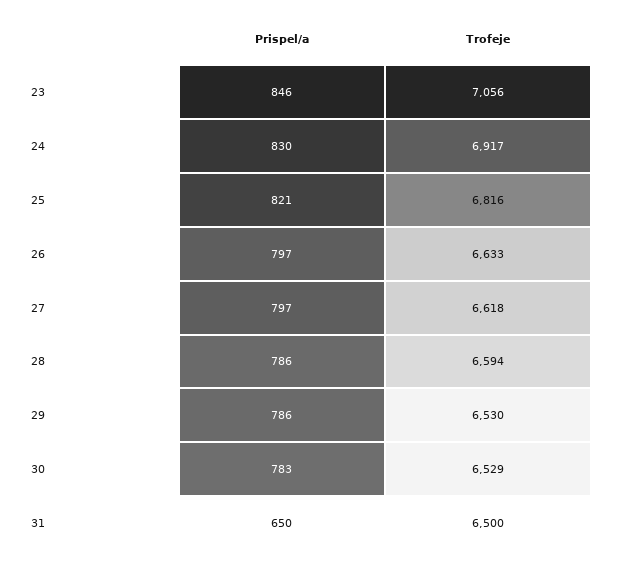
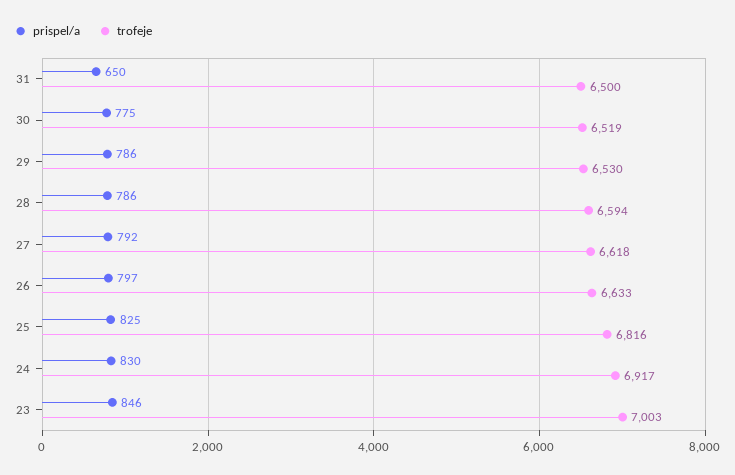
Trofeje, 23: 7056 -> 7003
Prispel/a, 25: 821 -> 825
Prispel/a, 27: 797 -> 792
Prispel/a, 30: 783 -> 775
Trofeje, 30: 6529 -> 6519

